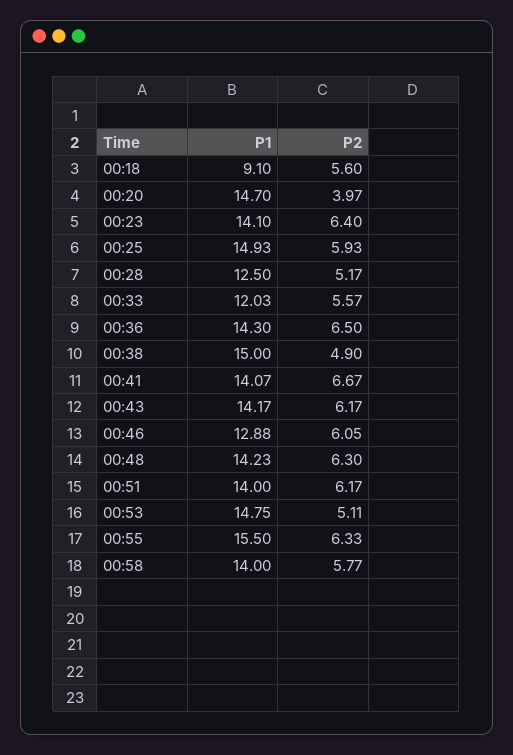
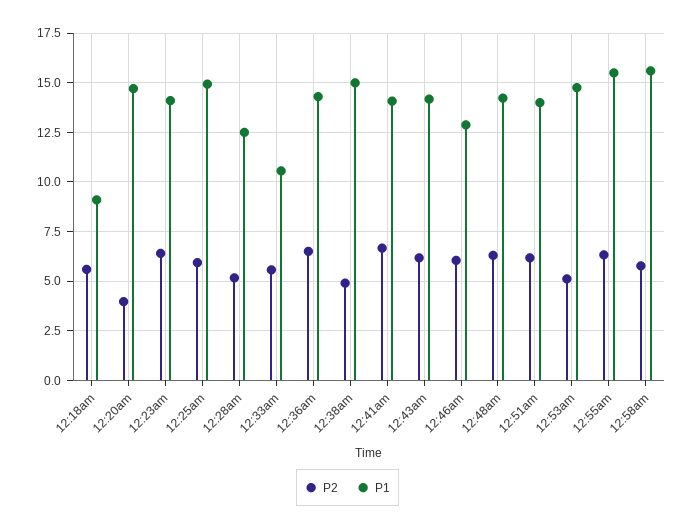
P1, 00:33: 12.03 -> 10.5
P1, 00:58: 14 -> 15.5

